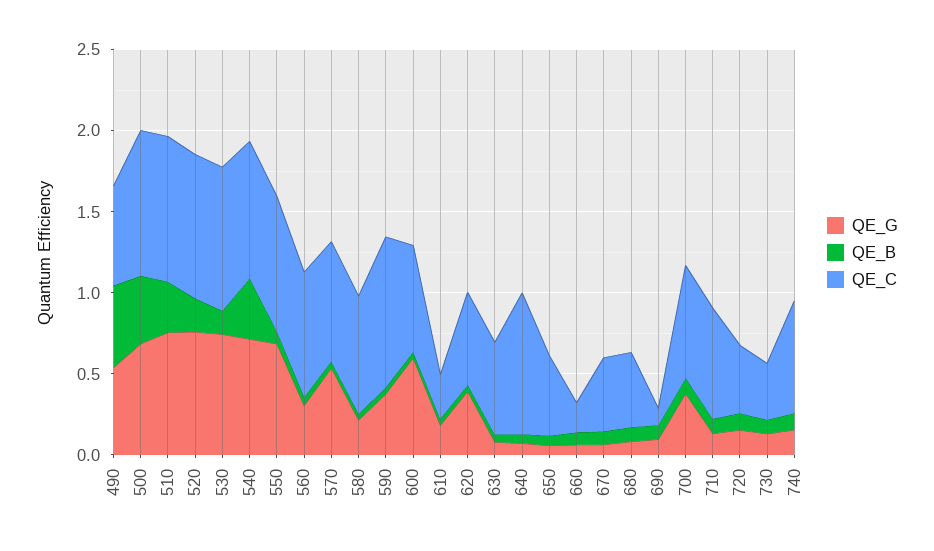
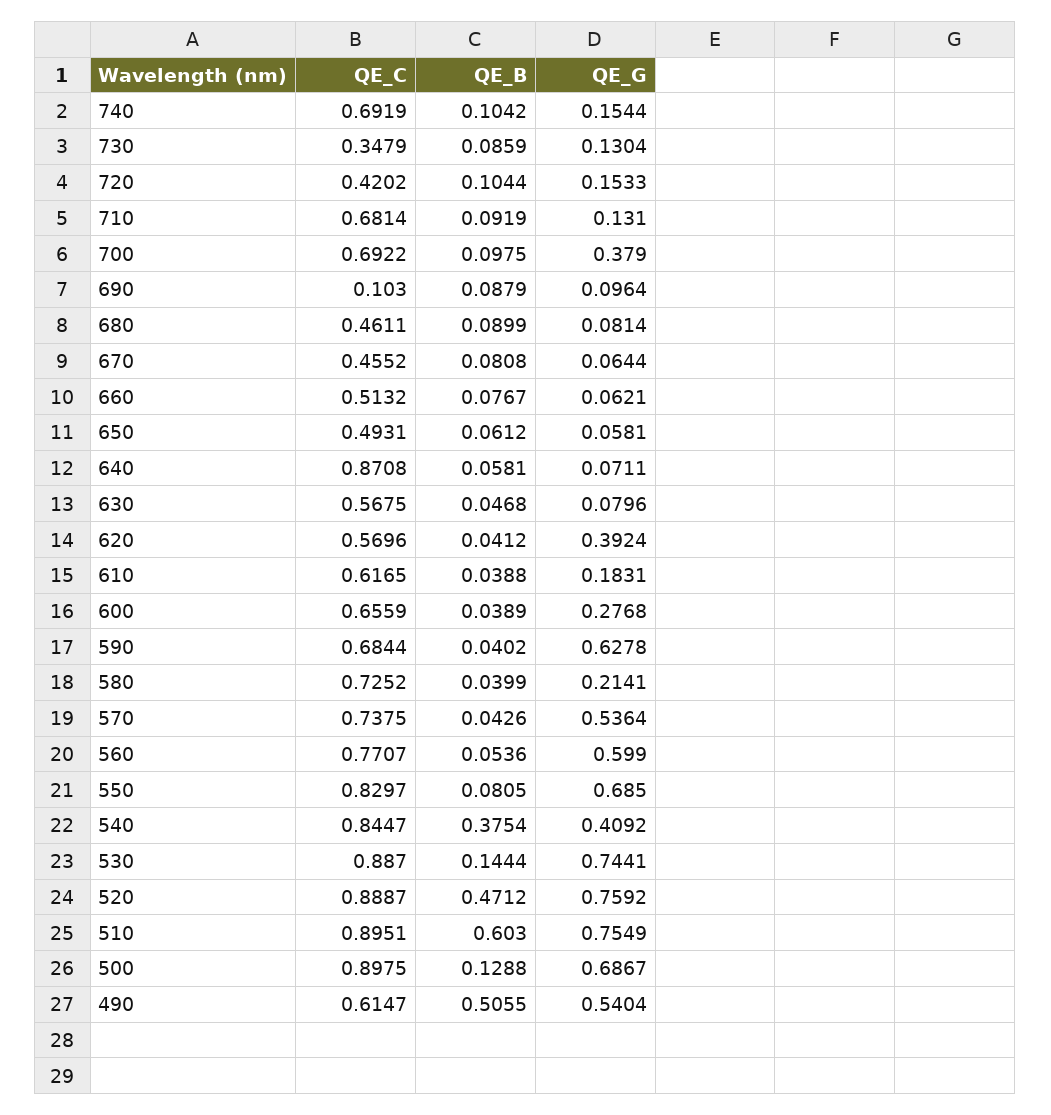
QE_B, 500: 0.4 -> 0.1288
QE_B, 510: 0.3 -> 0.603
QE_B, 520: 0.2 -> 0.4712
QE_G, 540: 0.7 -> 0.4092
QE_G, 560: 0.3 -> 0.599
QE_G, 590: 0.4 -> 0.6278
QE_C, 590: 0.9 -> 0.6844
QE_G, 600: 0.6 -> 0.2768
QE_C, 610: 0.3 -> 0.6165
QE_C, 660: 0.2 -> 0.5132

